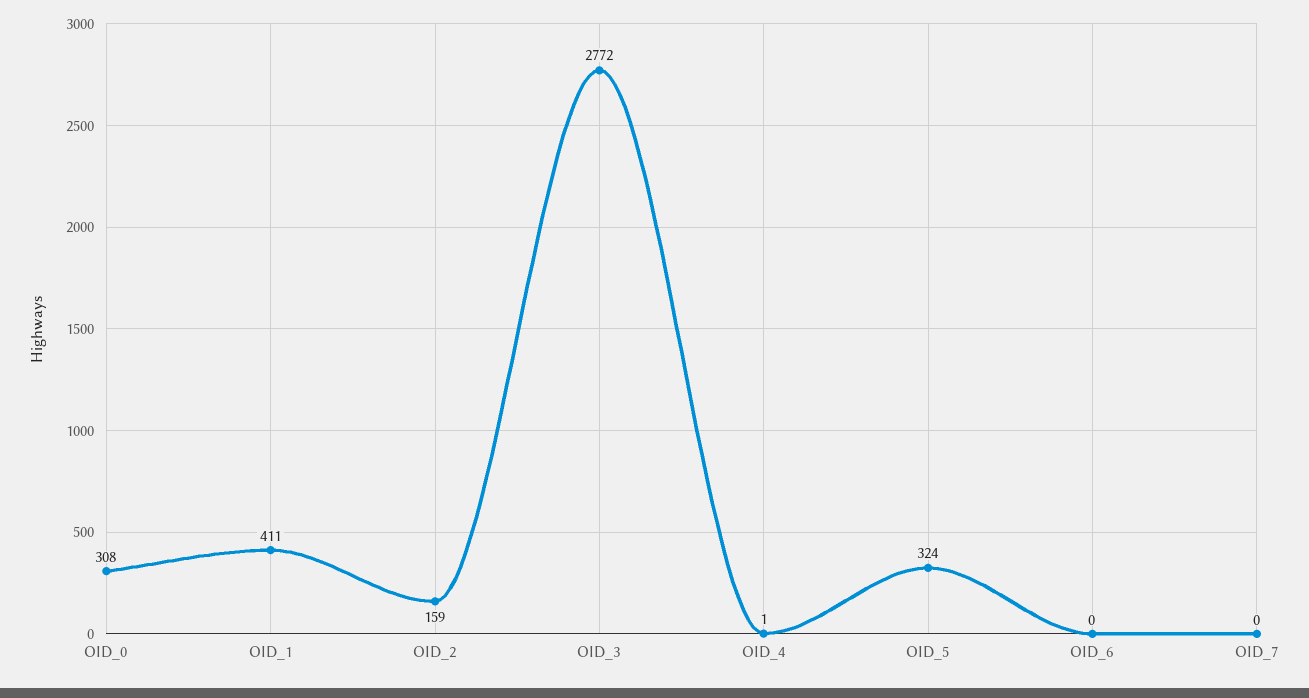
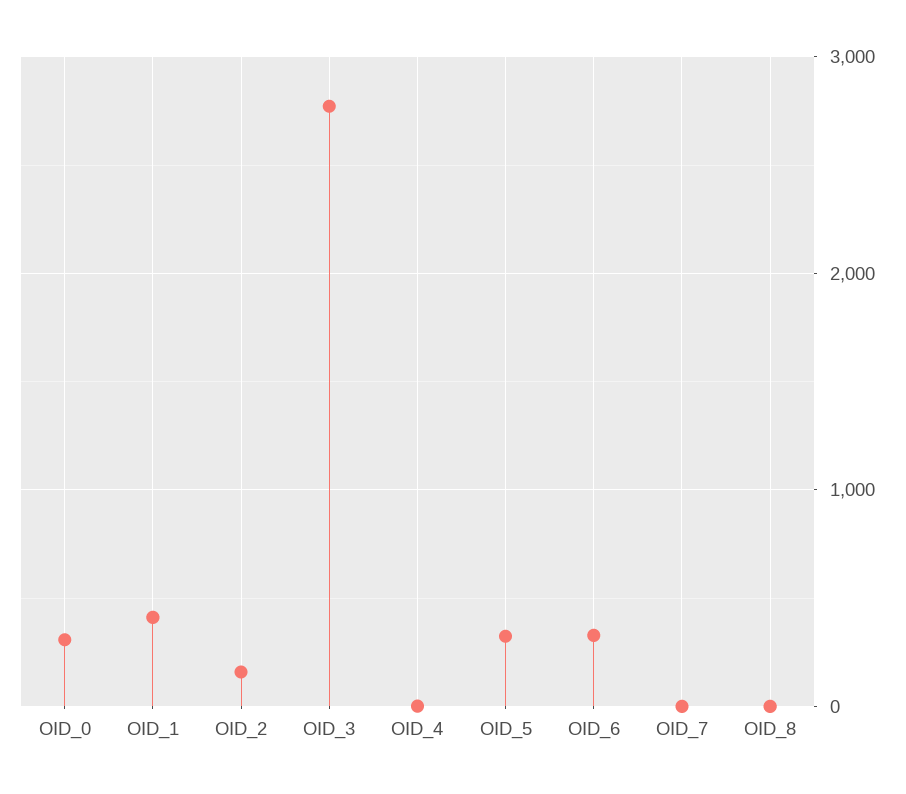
OID_6: 0 -> 300
OID_8: none -> 0

